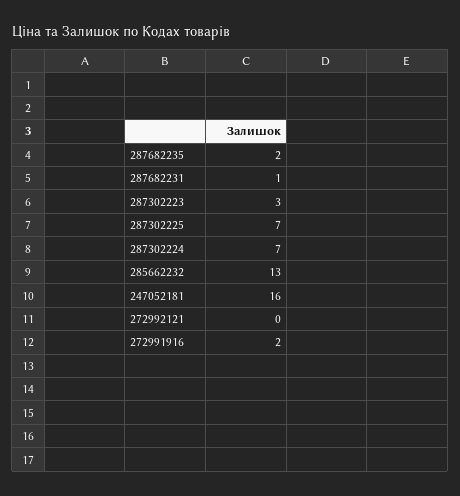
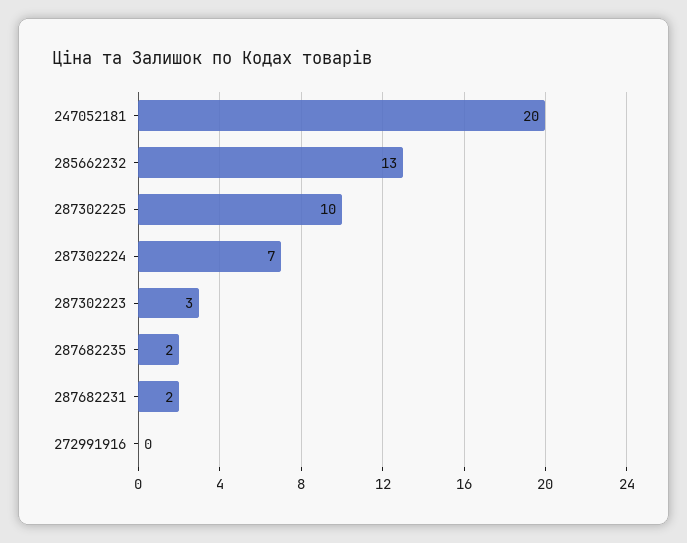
287682231: 1 -> 2
287302225: 7 -> 10
247052181: 16 -> 20
272992121: 0 -> none
272991916: 2 -> 0

